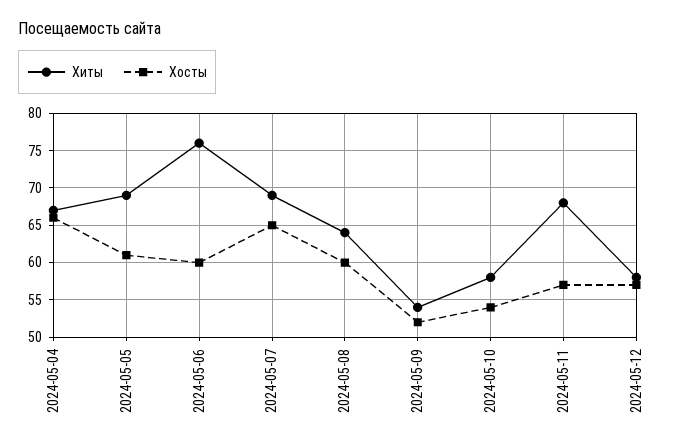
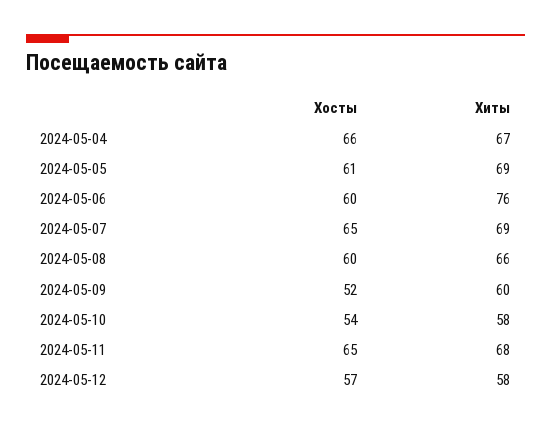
Хиты, 2024-05-08: 64 -> 66
Хиты, 2024-05-09: 54 -> 60
Хосты, 2024-05-11: 57 -> 65

